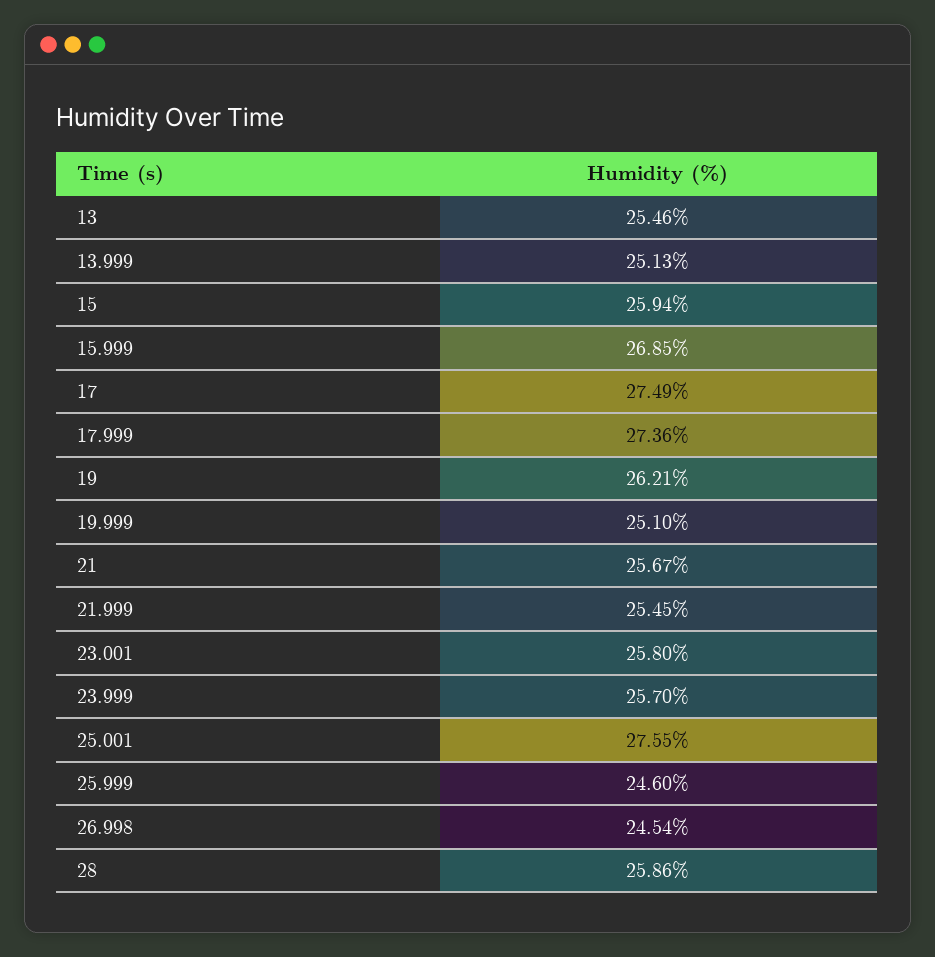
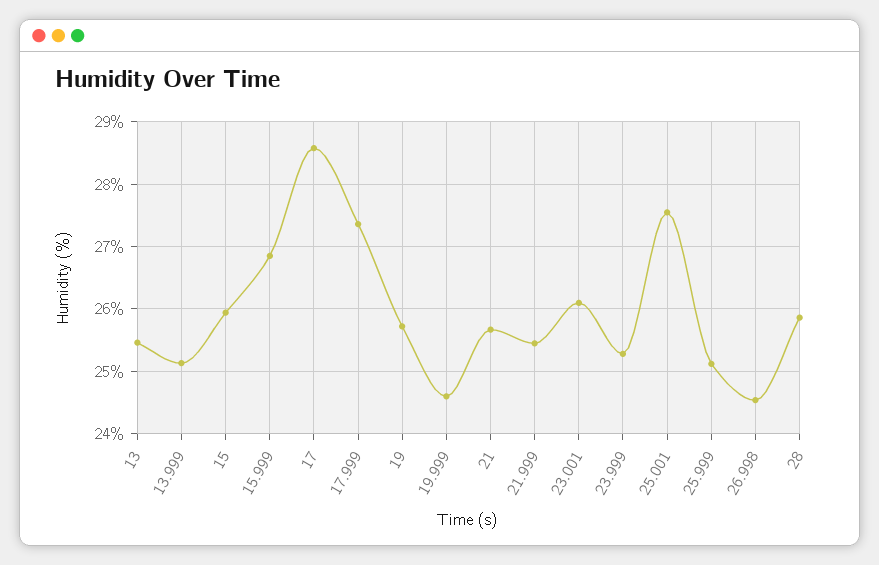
17: 27.49 -> 28.6
19: 26.21 -> 25.7
19.999: 25.1 -> 24.6
23.001: 25.8 -> 26.1
23.999: 25.7 -> 25.3
25.999: 24.6 -> 25.1

